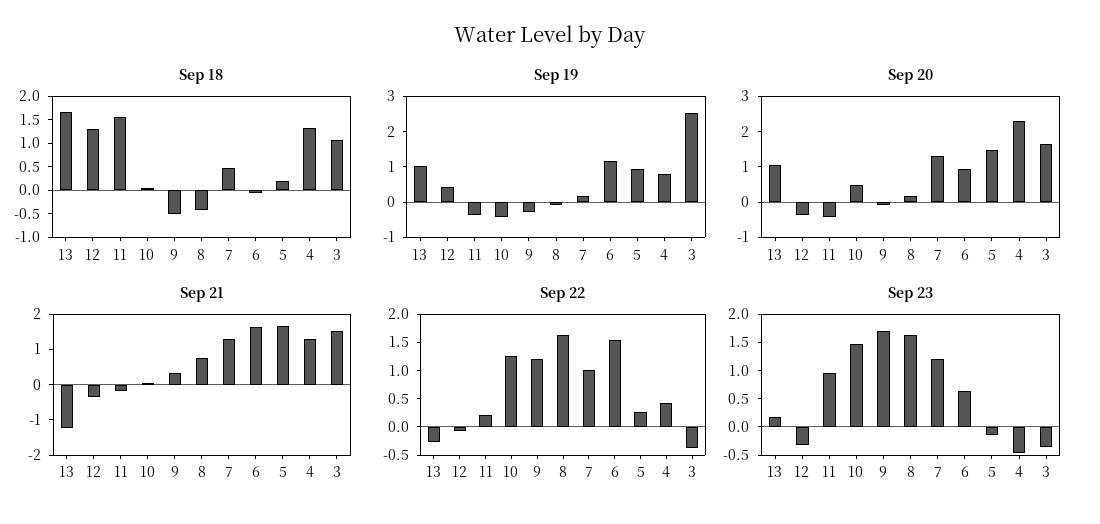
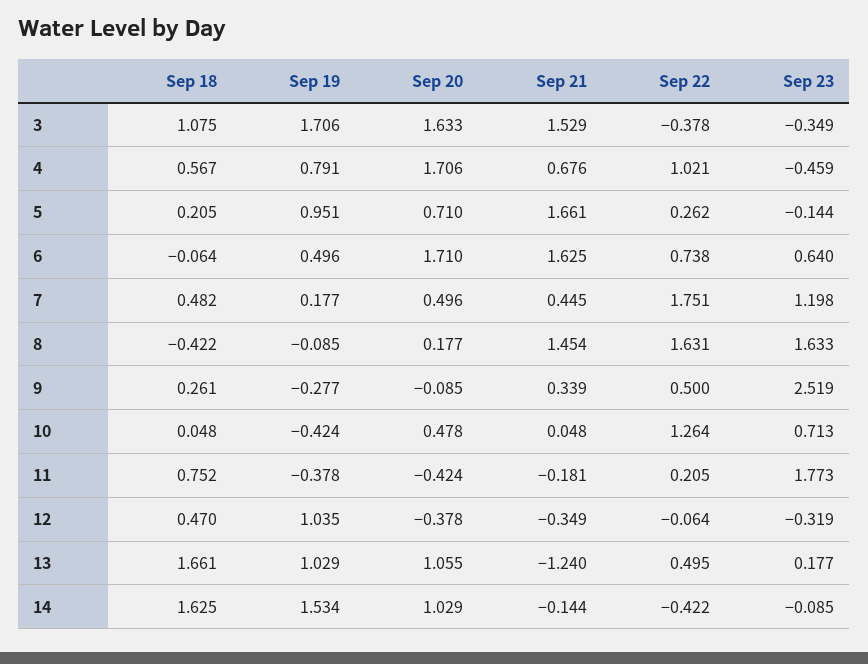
Sep 18, 12: 1.25 -> 0.47
Sep 18, 11: 1.5 -> 0.752
Sep 18, 9: -0.5 -> 0.261
Sep 18, 4: 1.25 -> 0.567
Sep 19, 12: 0.5 -> 1.035
Sep 19, 6: 1.25 -> 0.496
Sep 19, 3: 2.5 -> 1.706
Sep 20, 7: 1.25 -> 0.496
Sep 20, 6: 1 -> 1.71
Sep 20, 5: 1.5 -> 0.71
Sep 20, 4: 2.25 -> 1.706
Sep 21, 8: 0.75 -> 1.454
Sep 21, 7: 1.25 -> 0.445
Sep 21, 4: 1.25 -> 0.676
Sep 22, 13: -0.25 -> 0.495
Sep 22, 9: 1.25 -> 0.5
Sep 22, 7: 1 -> 1.751
Sep 22, 6: 1.5 -> 0.738
Sep 22, 4: 0.5 -> 1.021
Sep 23, 11: 1 -> 1.773
Sep 23, 10: 1.5 -> 0.713
Sep 23, 9: 1.75 -> 2.519
Sep 18, 14: none -> 1.625
Sep 19, 14: none -> 1.534
Sep 20, 14: none -> 1.029
Sep 21, 14: none -> -0.144
Sep 22, 14: none -> -0.422
Sep 23, 14: none -> -0.085

